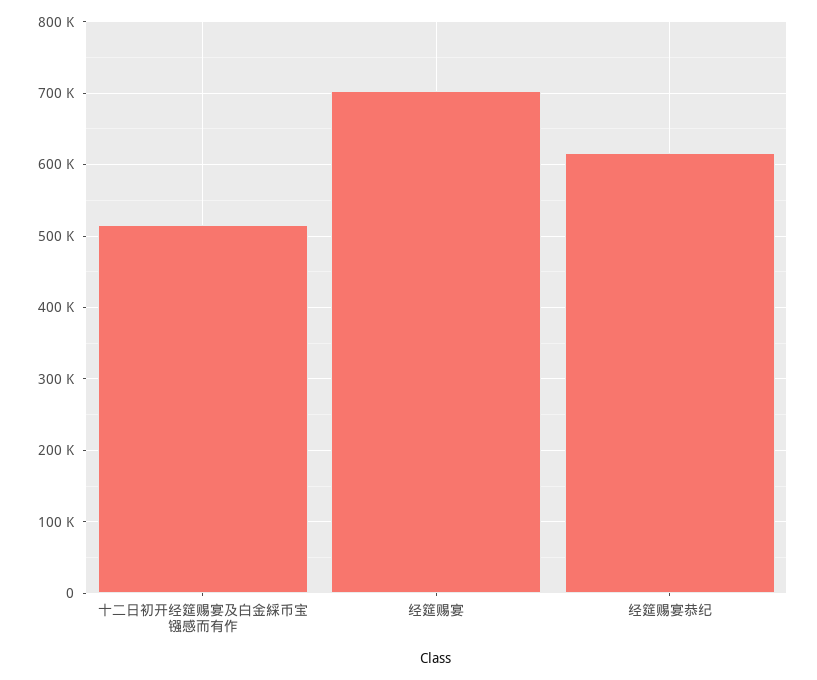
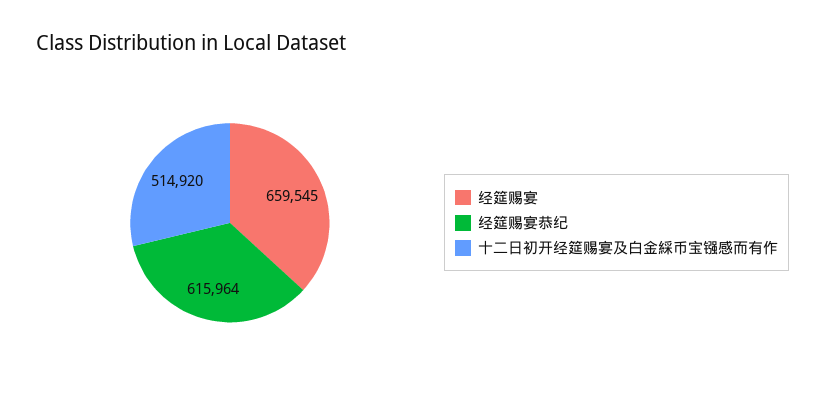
经筵赐宴: 700000 -> 659545

